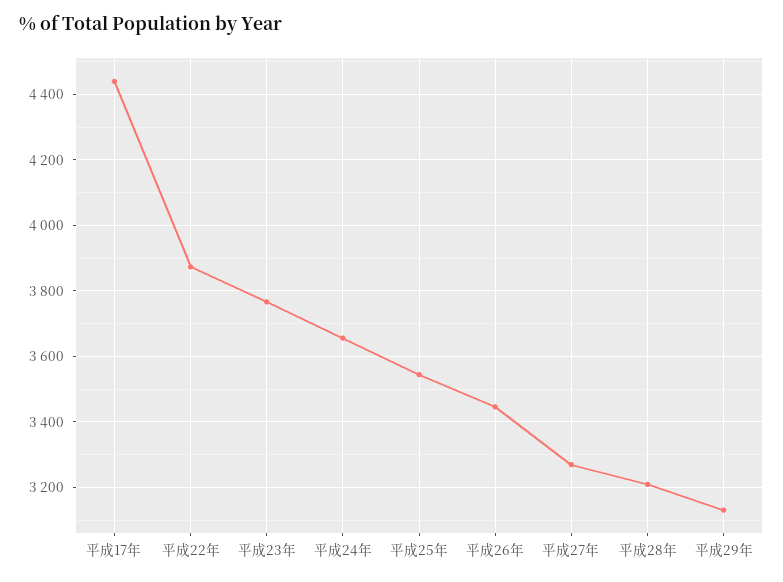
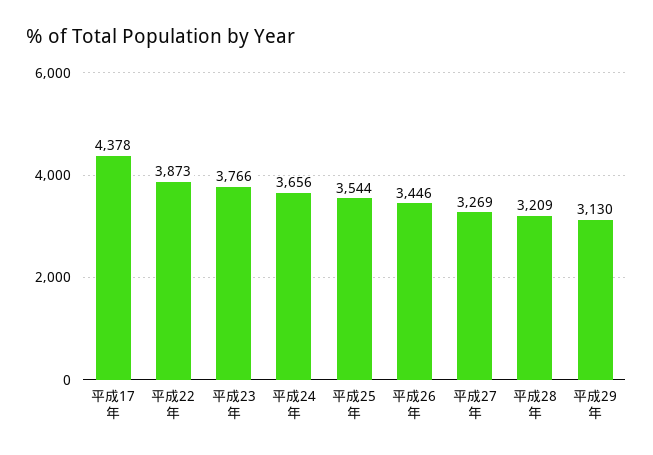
平成17年: 4440 -> 4378

